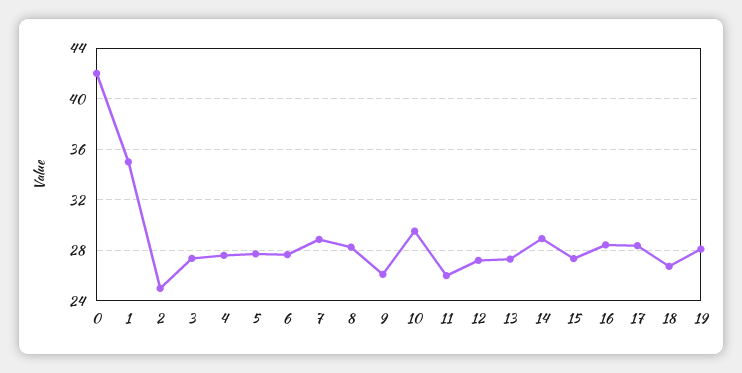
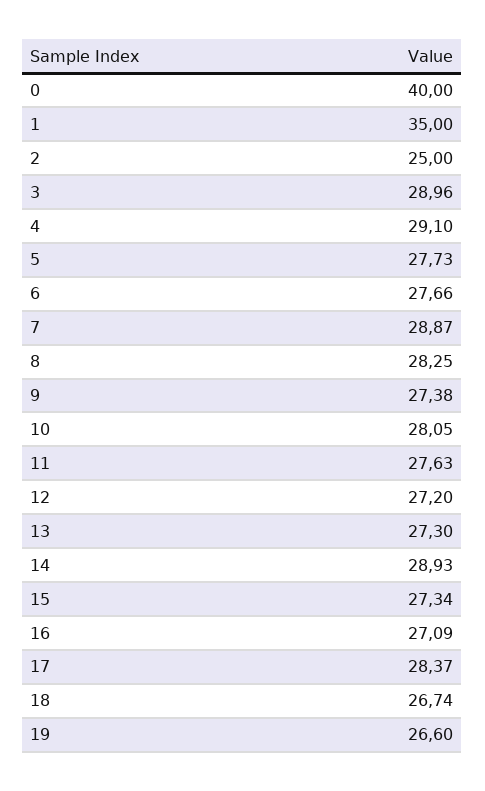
0: 42 -> 40
3: 27.5 -> 28.96
4: 27.5 -> 29.1
9: 26 -> 27.38
10: 29.5 -> 28.05
11: 26 -> 27.63
16: 28.5 -> 27.09
19: 28 -> 26.6

